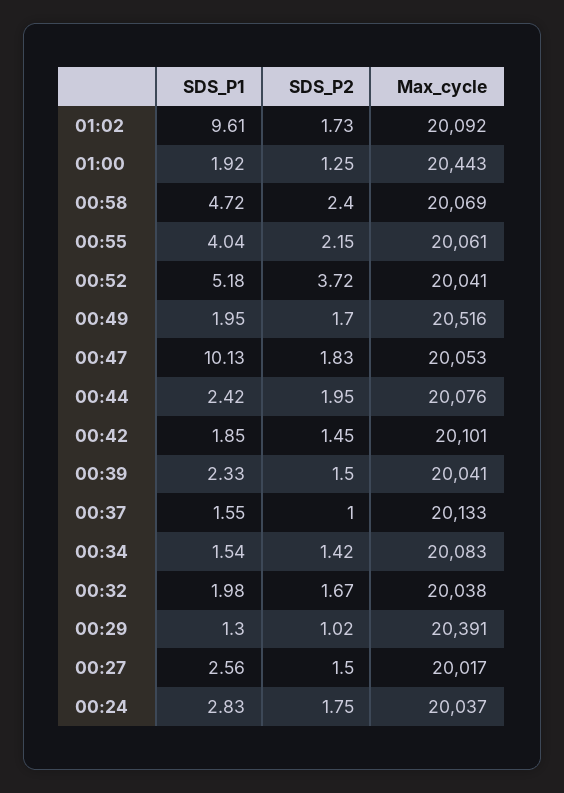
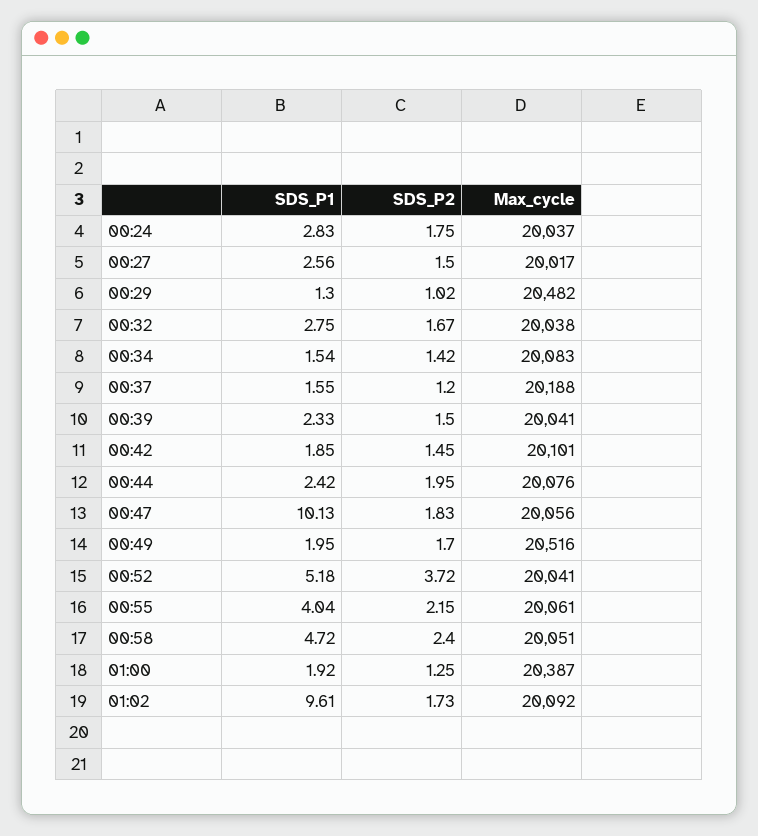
Max_cycle, 01:00: 20443 -> 20387
Max_cycle, 00:58: 20069 -> 20051
Max_cycle, 00:47: 20053 -> 20056
SDS_P2, 00:37: 1 -> 1.2
Max_cycle, 00:37: 20133 -> 20188
SDS_P1, 00:32: 1.98 -> 2.75
Max_cycle, 00:29: 20391 -> 20482

